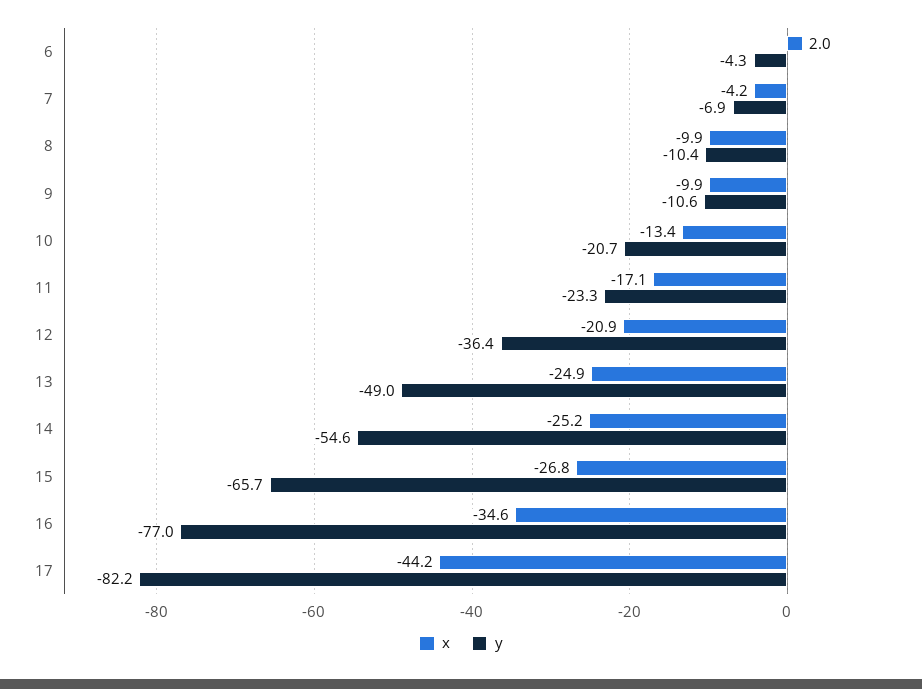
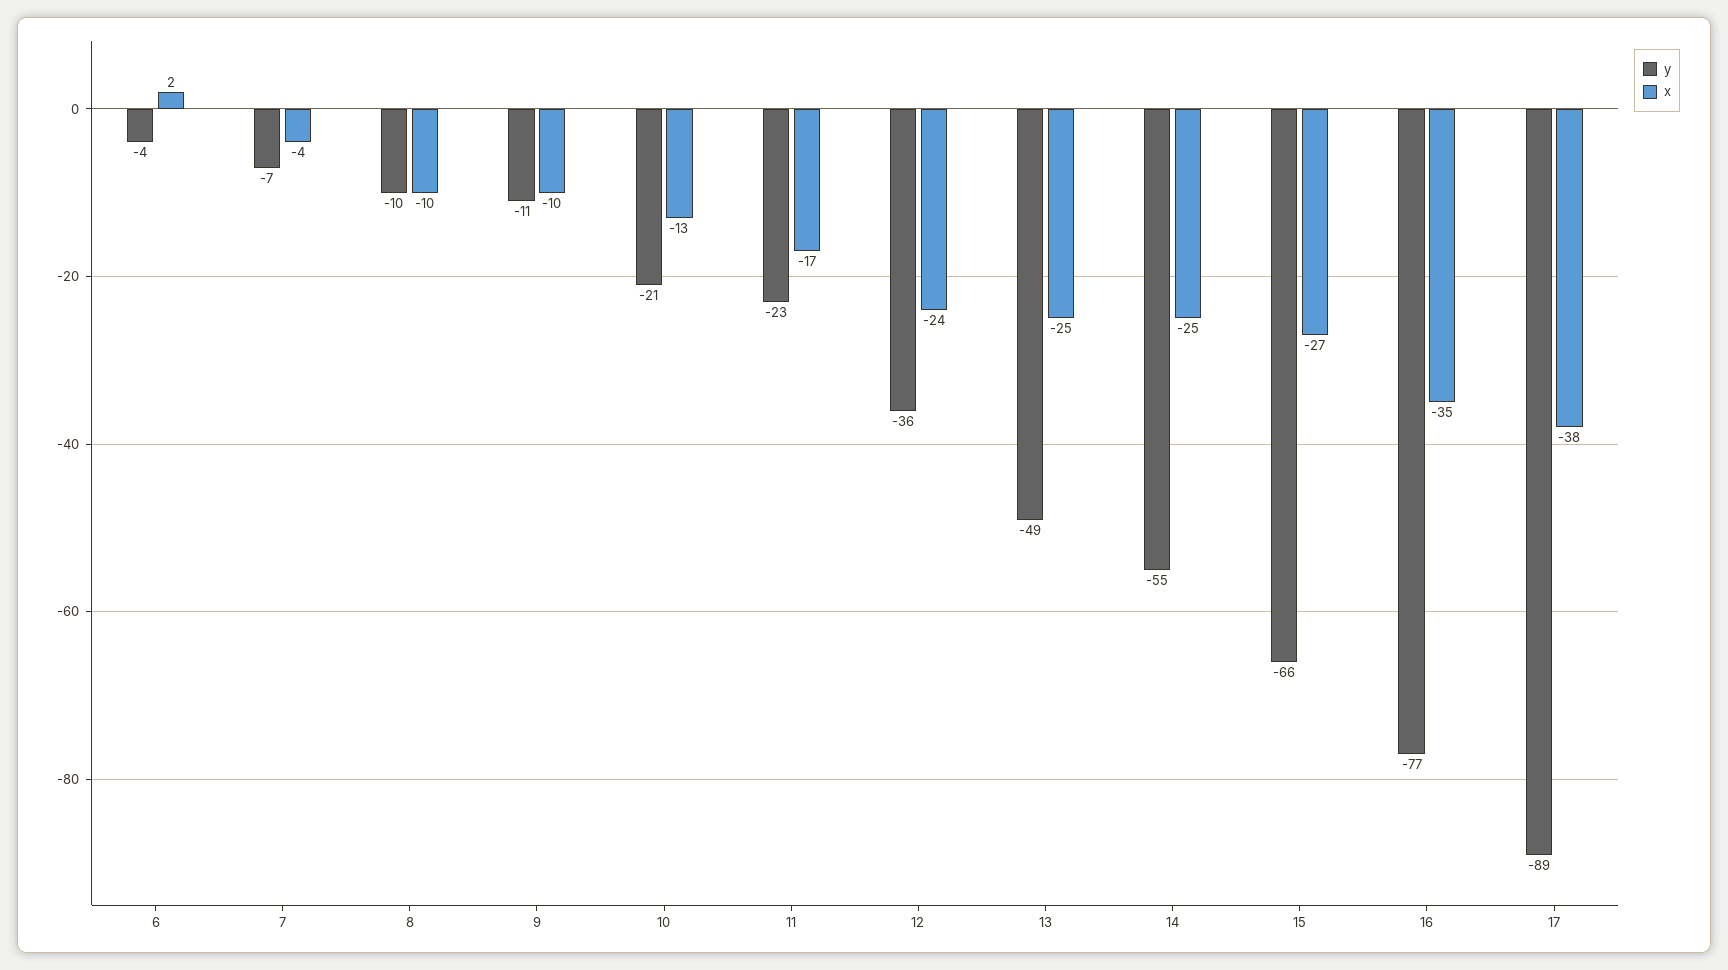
x, 12: -20.9 -> -24
x, 17: -44.2 -> -38
y, 17: -82.2 -> -89

